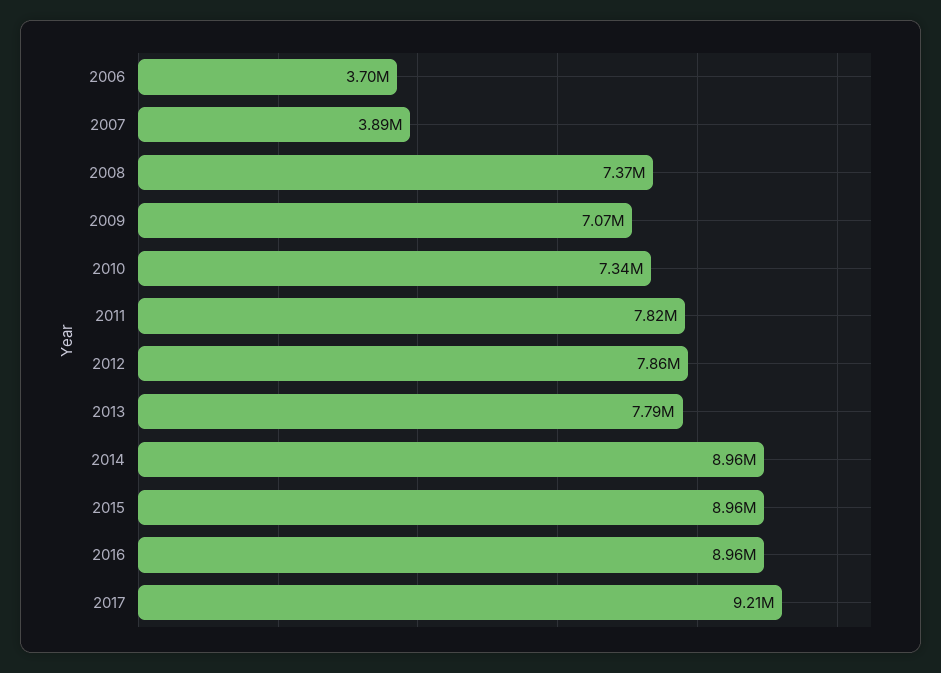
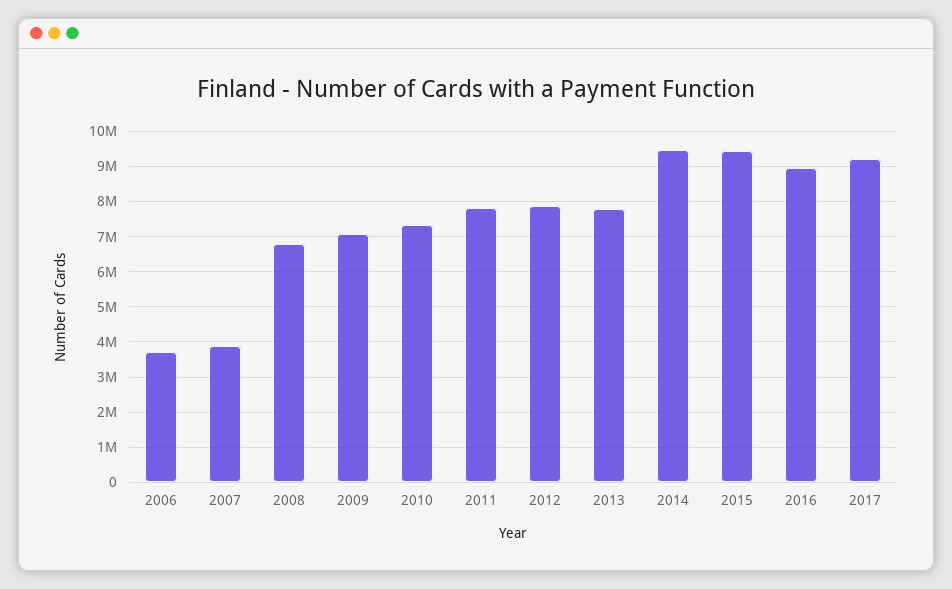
2008: 7370000 -> 6800000
2014: 8960000 -> 9400000
2015: 8960000 -> 9400000

